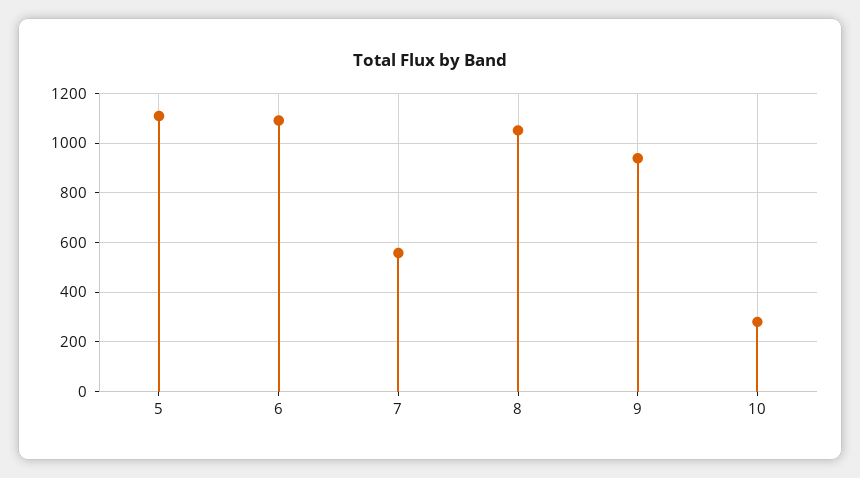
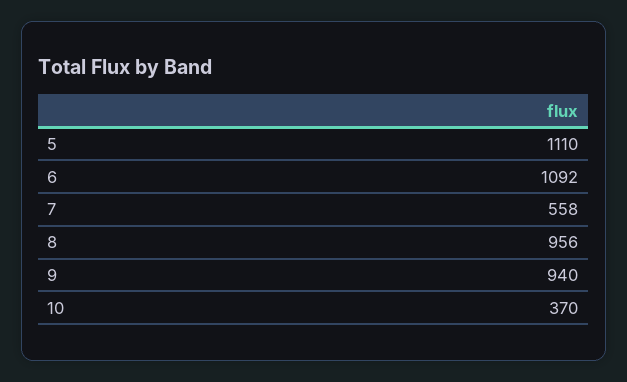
8: 1050 -> 956
10: 275 -> 370

